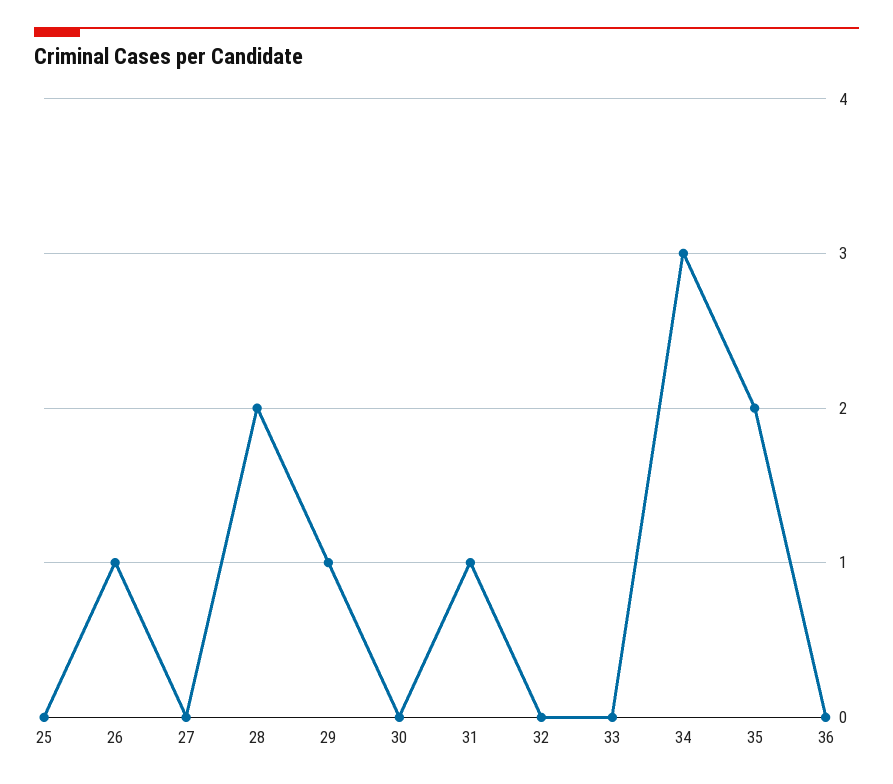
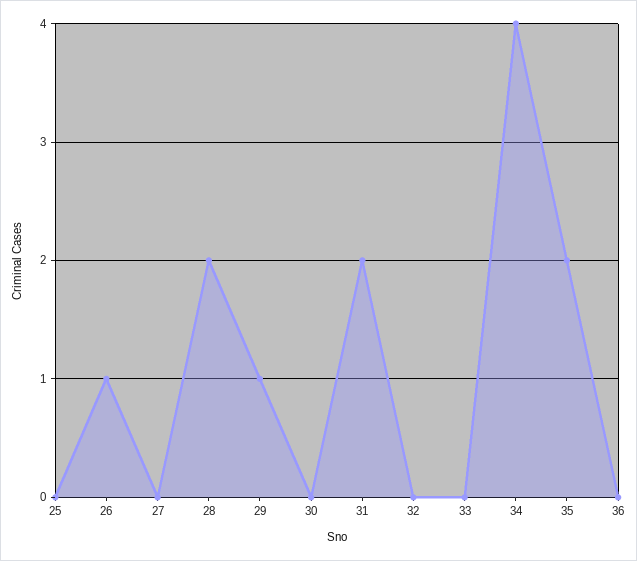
31: 1 -> 2
34: 3 -> 4

